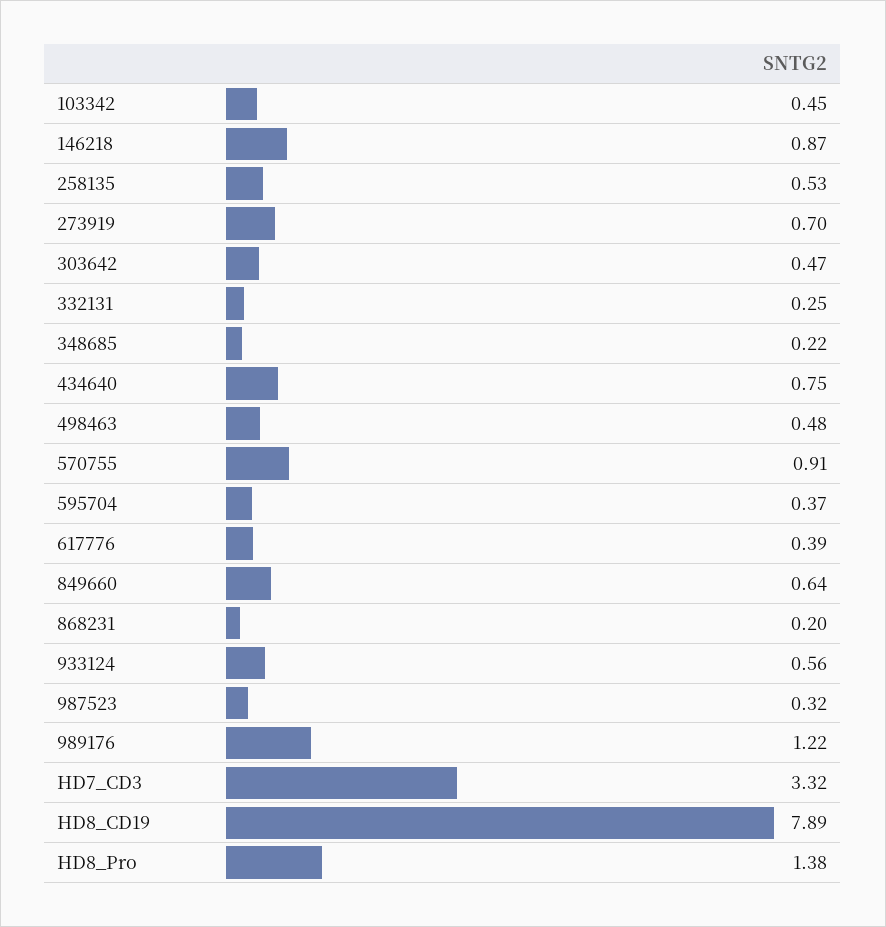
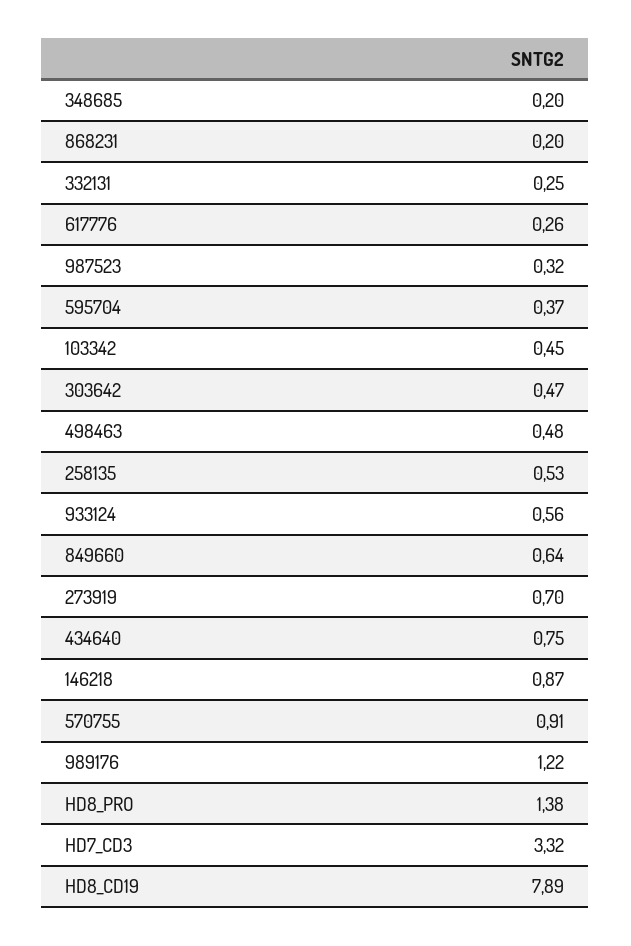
348685: 0.22 -> 0.2
617776: 0.39 -> 0.26

